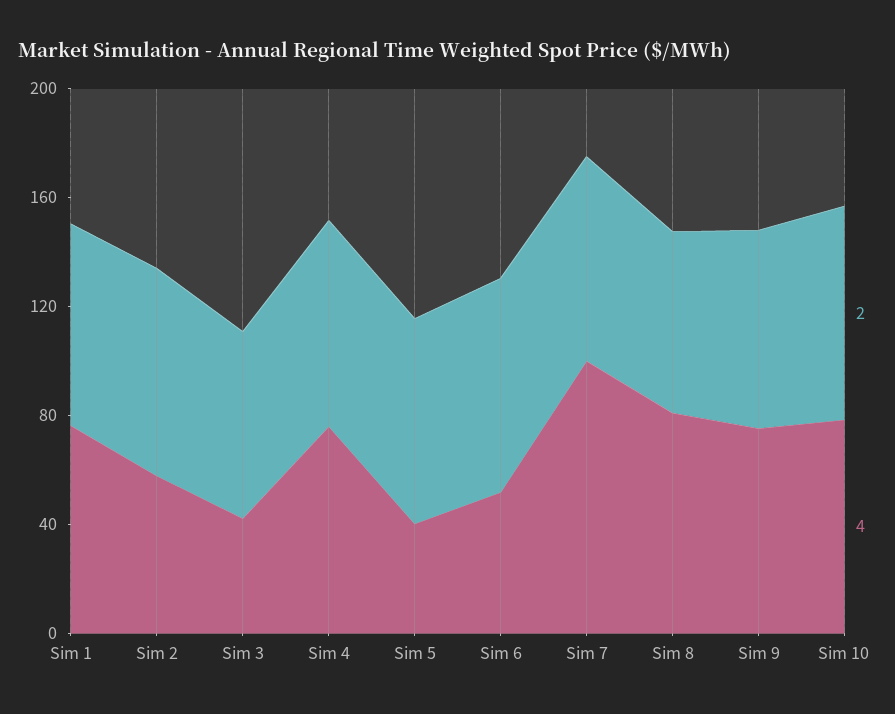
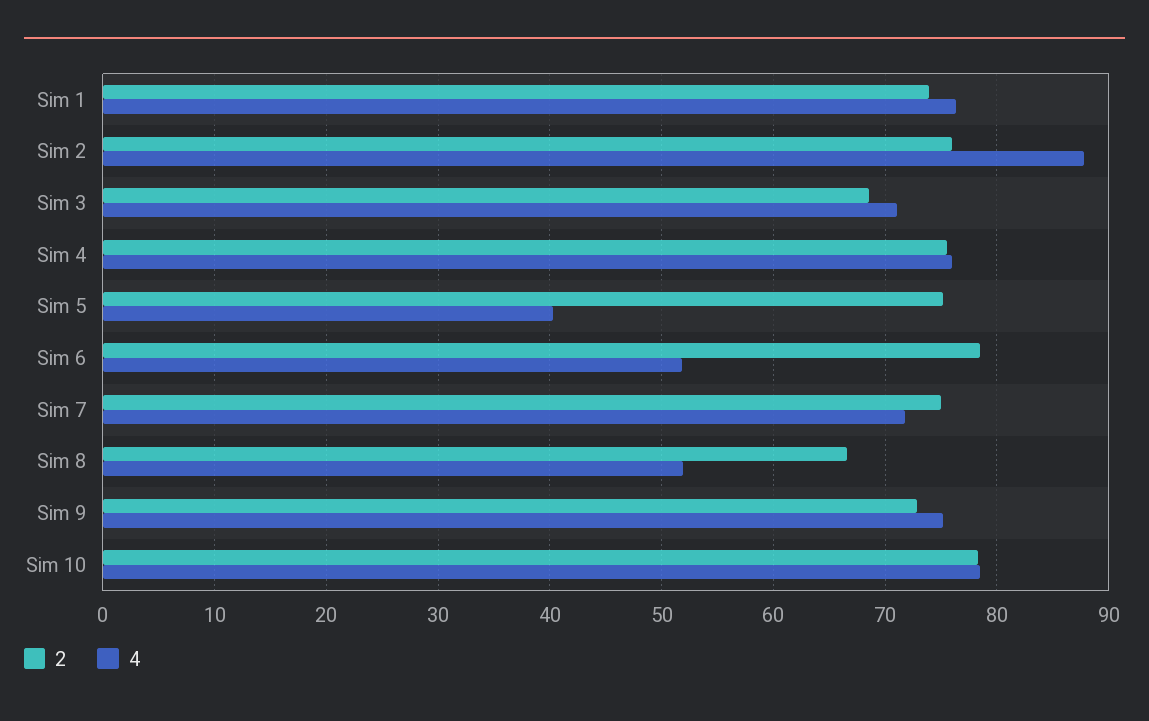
4, Sim 2: 60 -> 88
4, Sim 3: 40 -> 71
4, Sim 7: 100 -> 72
4, Sim 8: 80 -> 52

